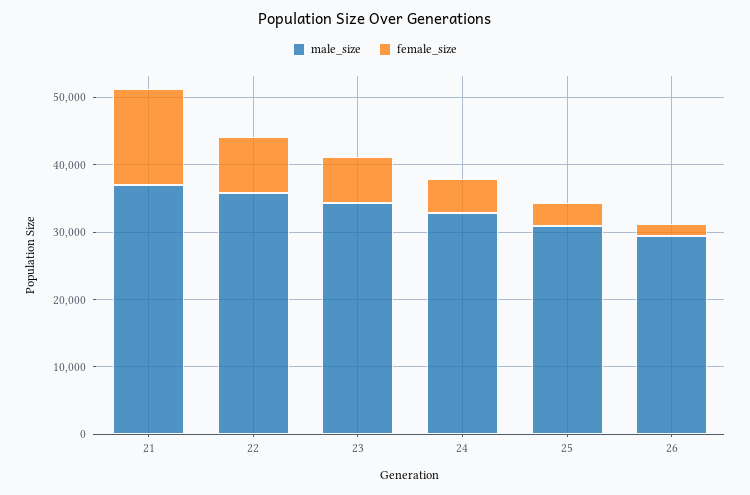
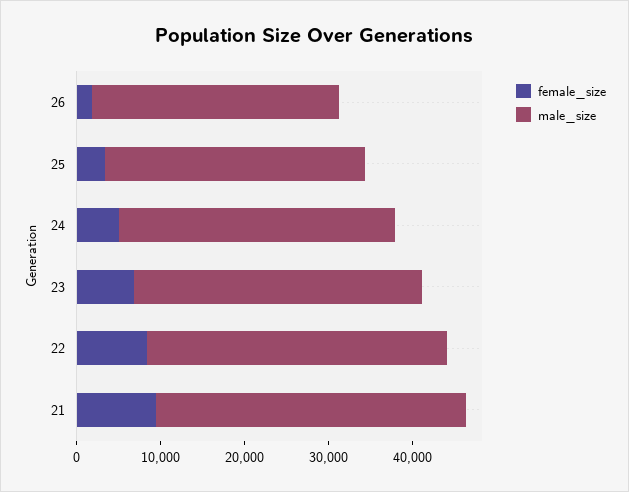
female_size, 21: 14000 -> 10000

